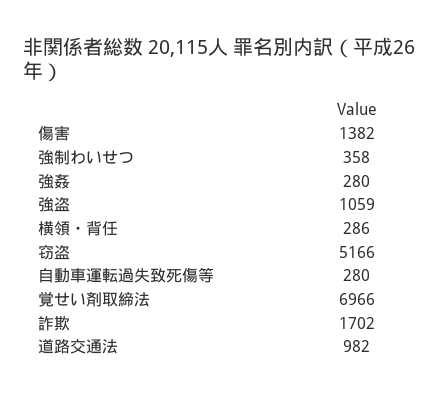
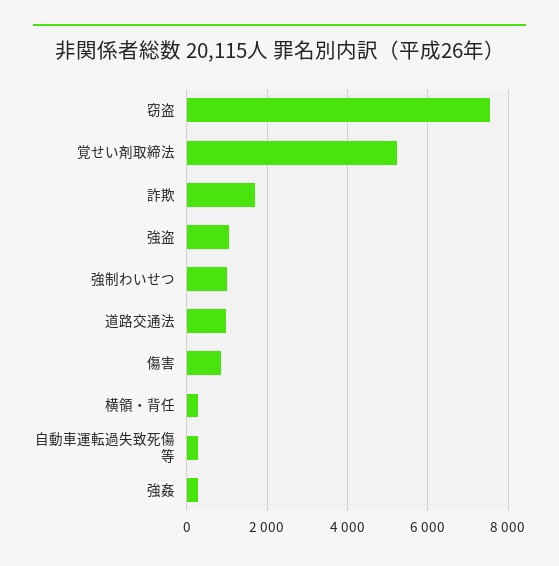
傷害: 1382 -> 800
強制わいせつ: 358 -> 1000
窃盗: 5166 -> 7600
覚せい剤取締法: 6966 -> 5200

